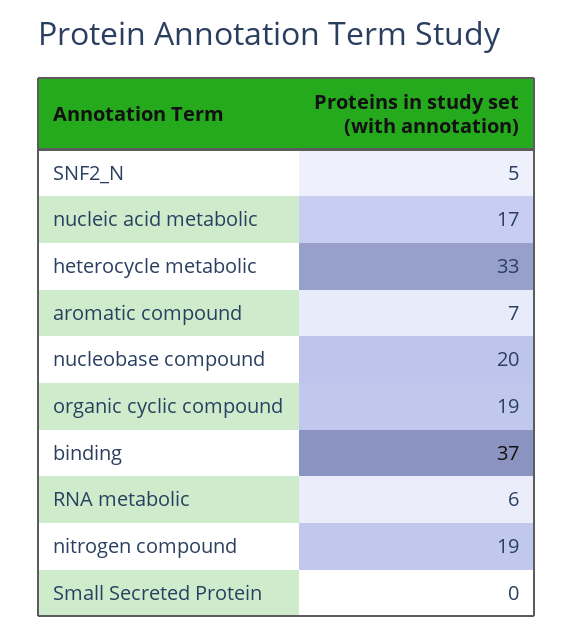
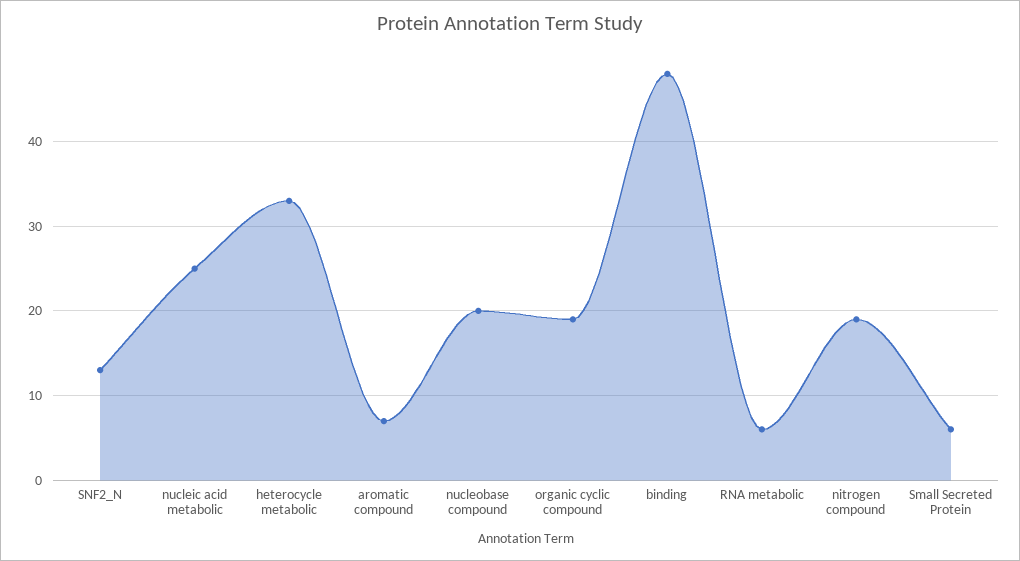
SNF2_N: 5 -> 13
nucleic acid metabolic: 17 -> 25
binding: 37 -> 48
Small Secreted Protein: 0 -> 6

